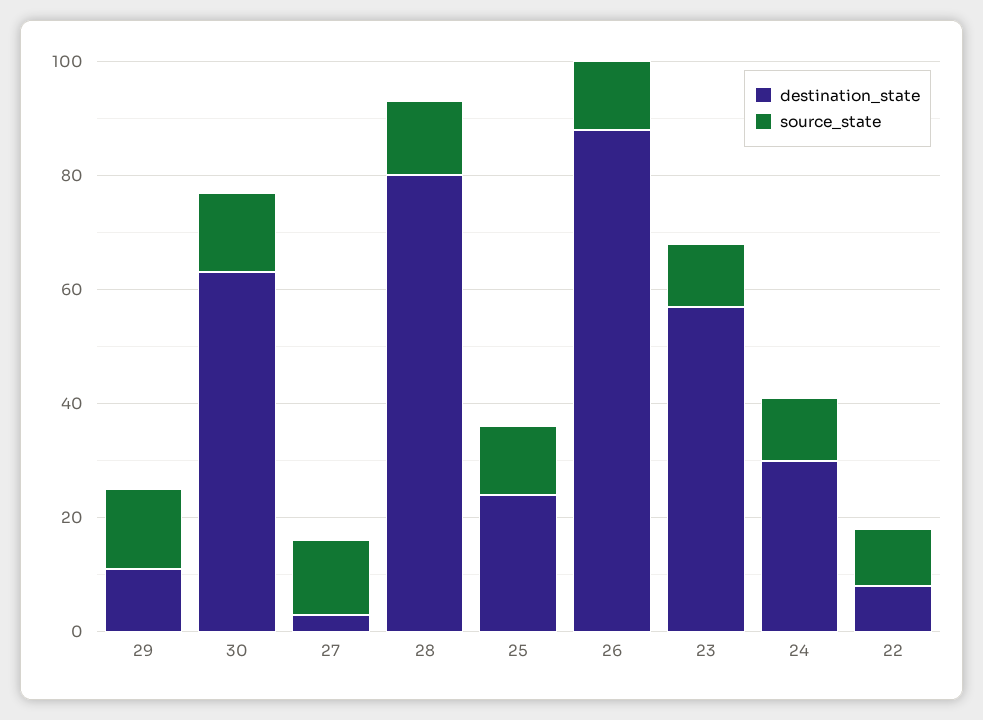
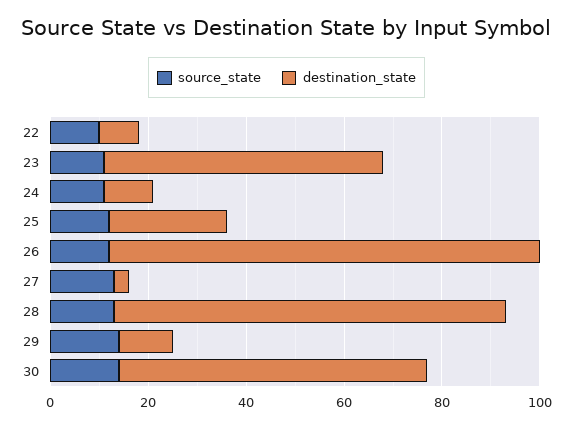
destination_state, 24: 30 -> 10

